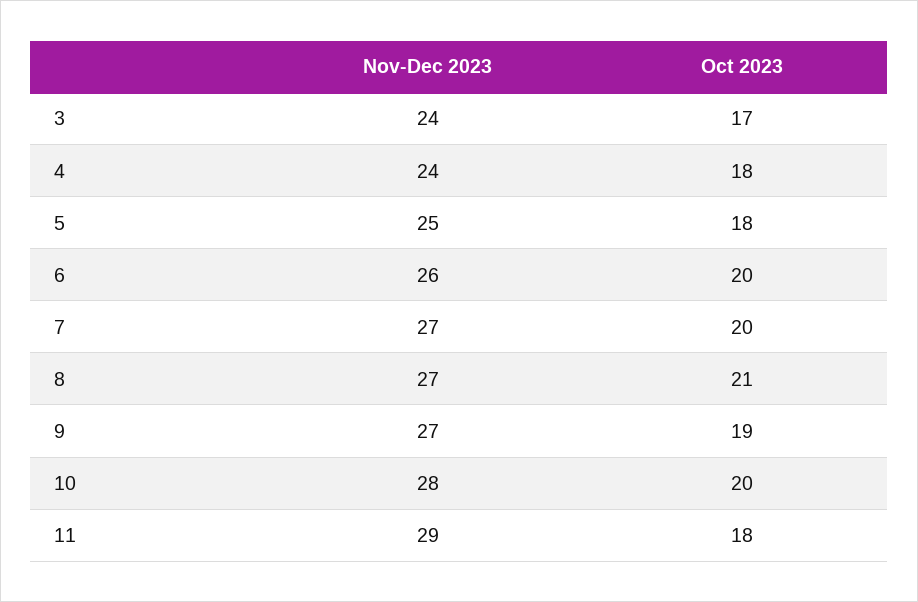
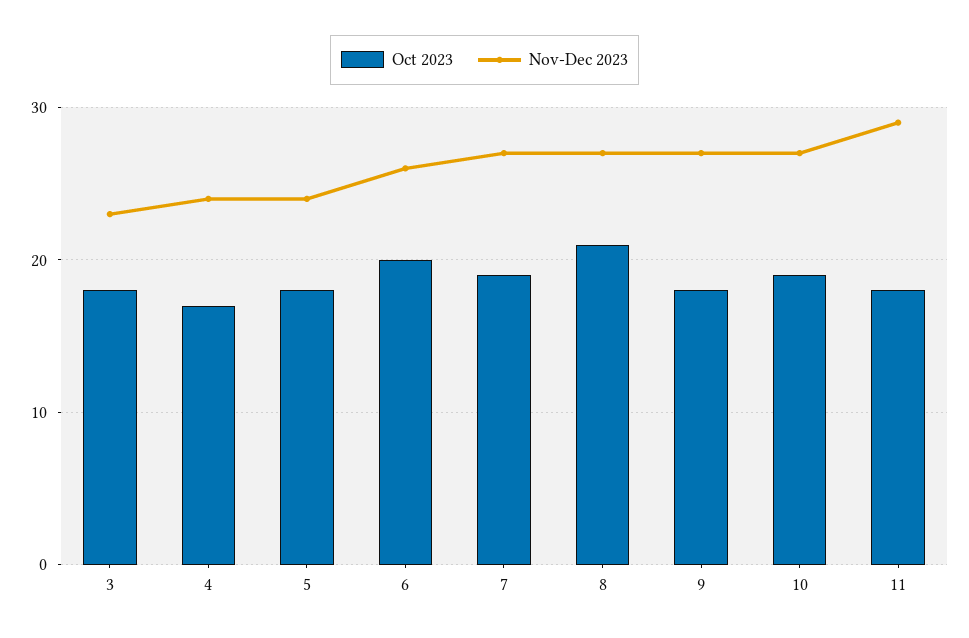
Nov-Dec 2023, 3: 24 -> 23
Oct 2023, 3: 17 -> 18
Oct 2023, 4: 18 -> 17
Nov-Dec 2023, 5: 25 -> 24
Oct 2023, 7: 20 -> 19
Oct 2023, 9: 19 -> 18
Nov-Dec 2023, 10: 28 -> 27
Oct 2023, 10: 20 -> 19

